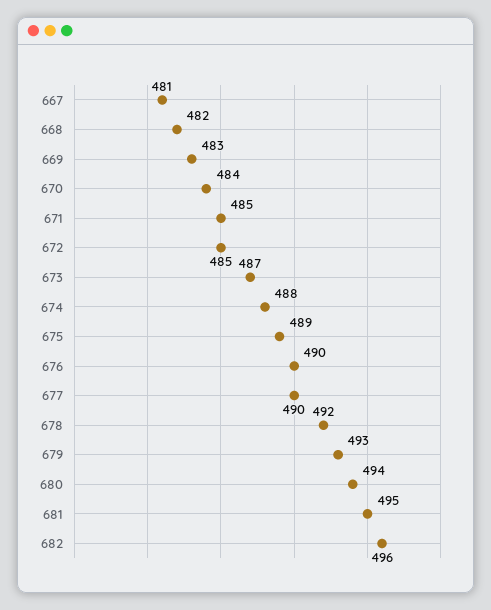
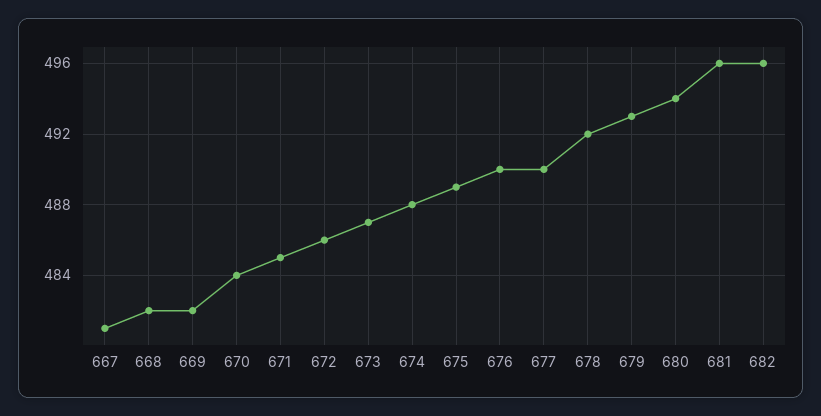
669: 483 -> 482
672: 485 -> 486
681: 495 -> 496

